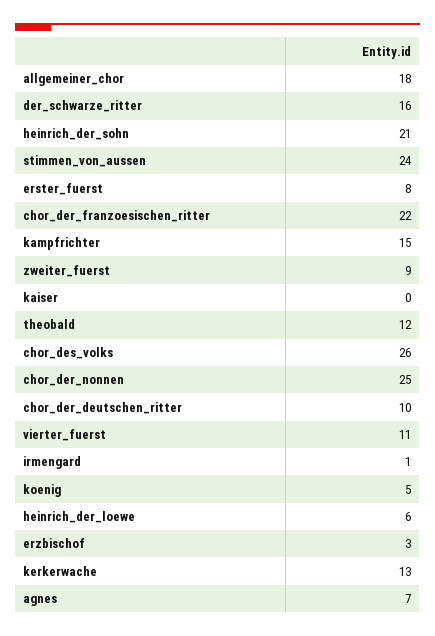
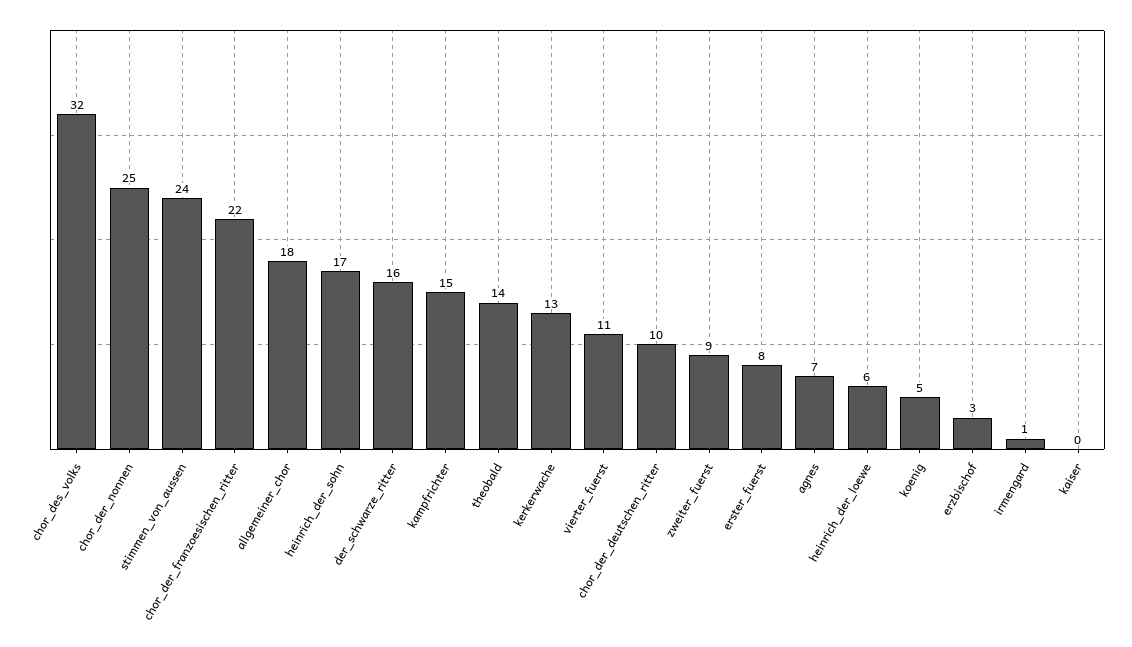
heinrich_der_sohn: 21 -> 17
theobald: 12 -> 14
chor_des_volks: 26 -> 32

